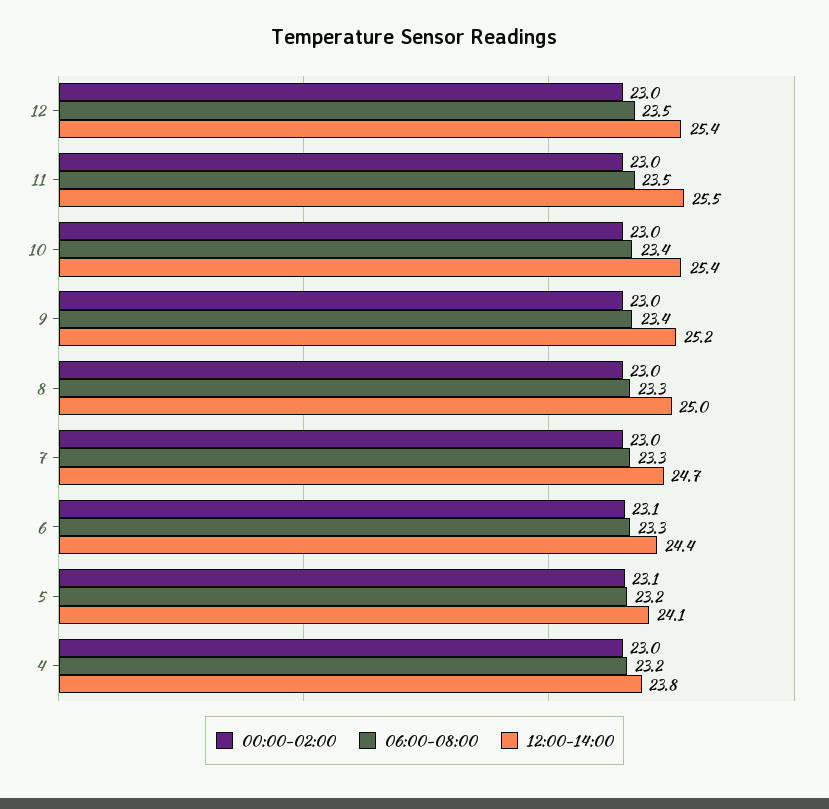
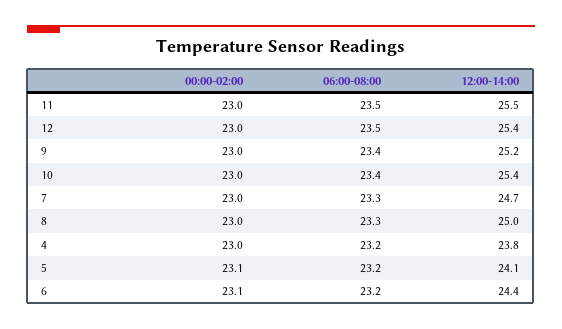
06:00-08:00, 6: 23.3 -> 23.2

